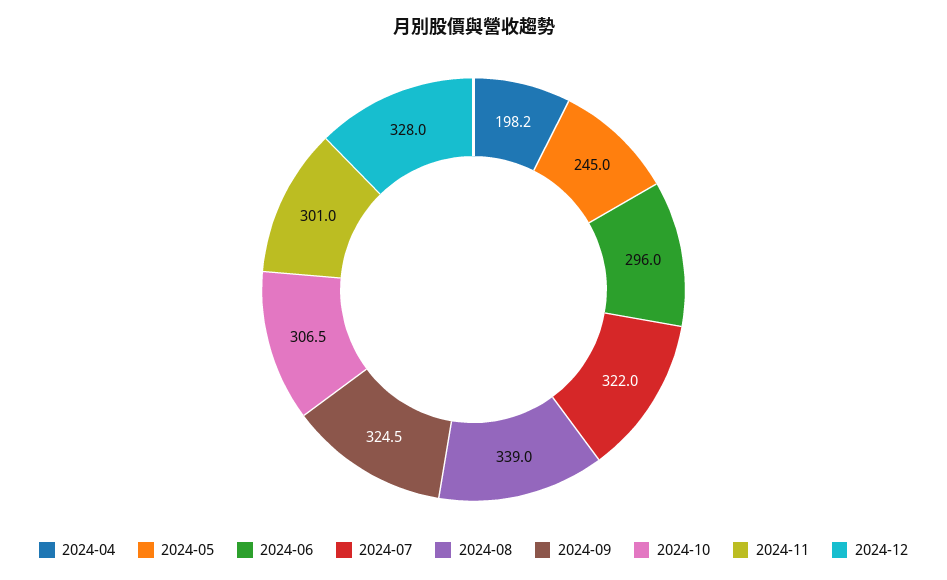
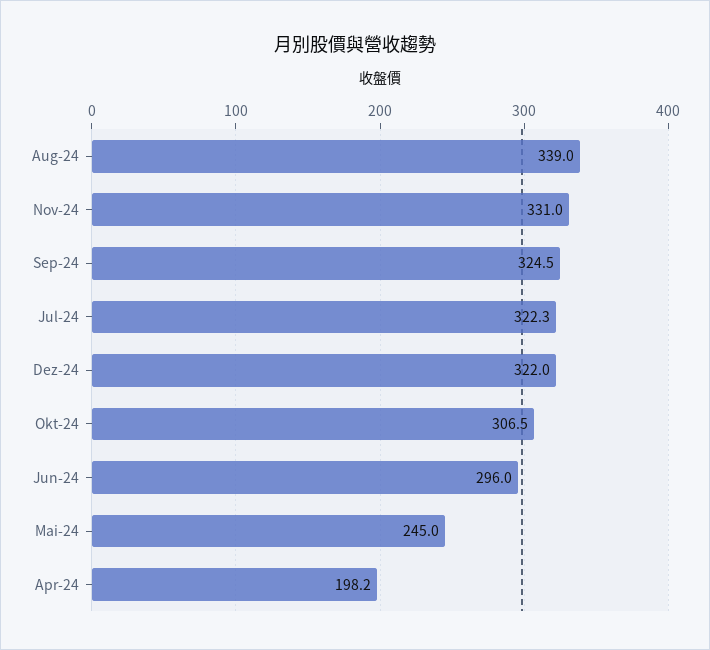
2024-07: 322 -> 322.3
2024-11: 301 -> 331
2024-12: 328 -> 322

